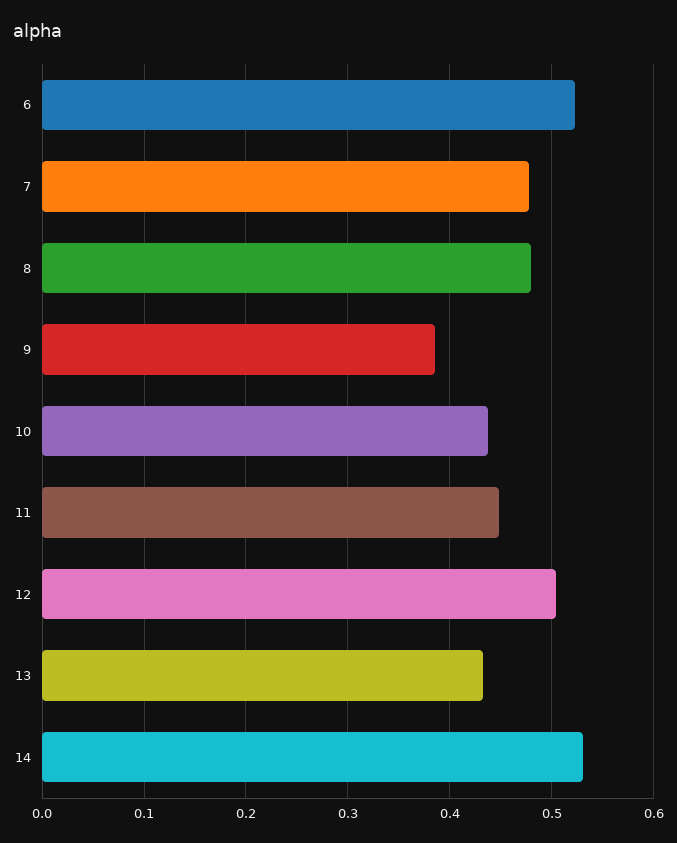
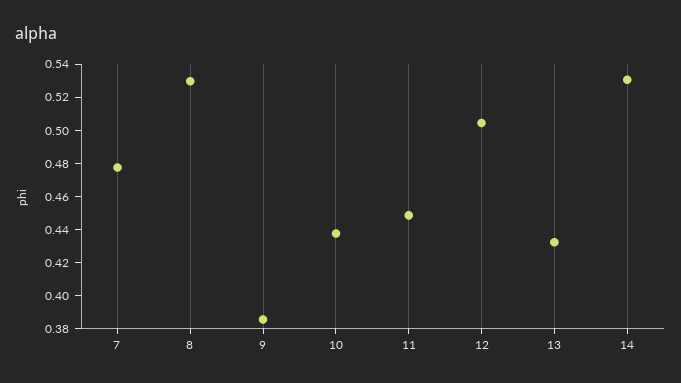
6: 0.52 -> none
8: 0.48 -> 0.53

